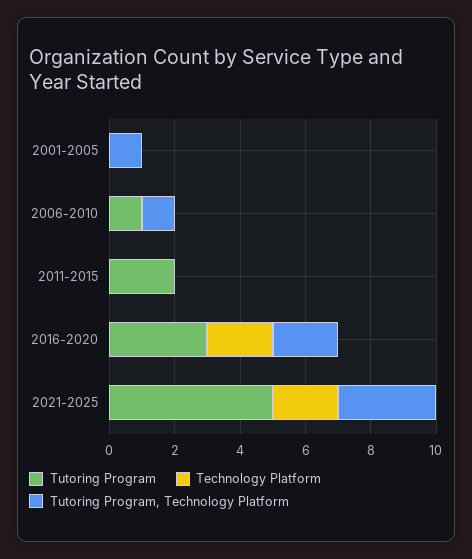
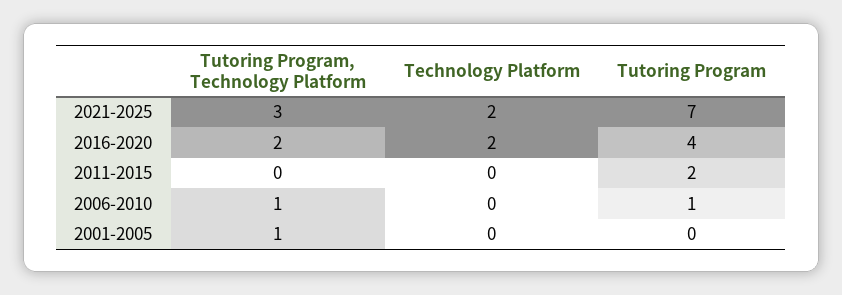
Tutoring Program, 2016-2020: 3 -> 4
Tutoring Program, 2021-2025: 5 -> 7

